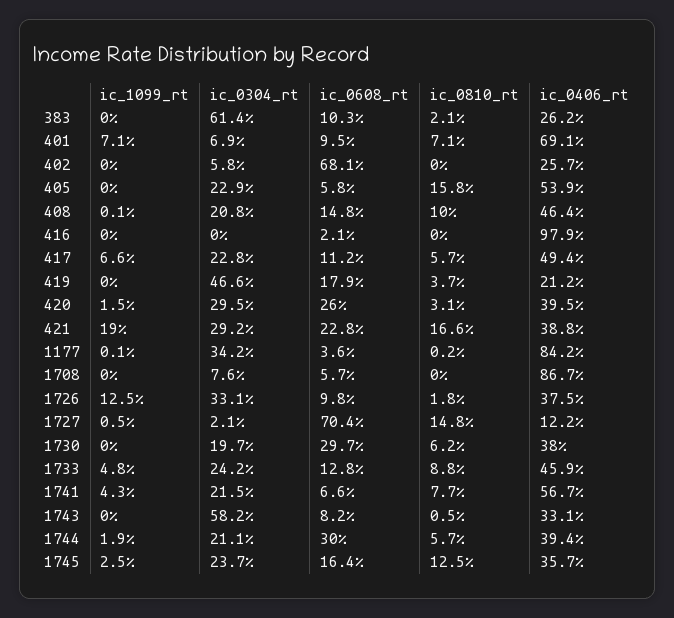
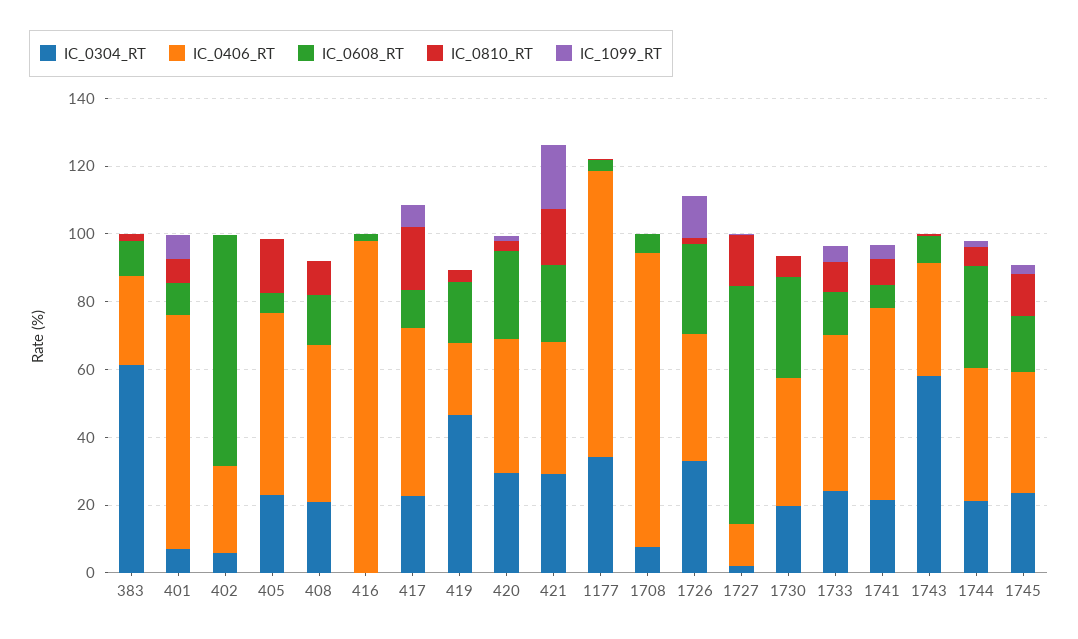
ic_0810_rt, 417: 5.7 -> 20
ic_0608_rt, 1726: 9.8 -> 25

